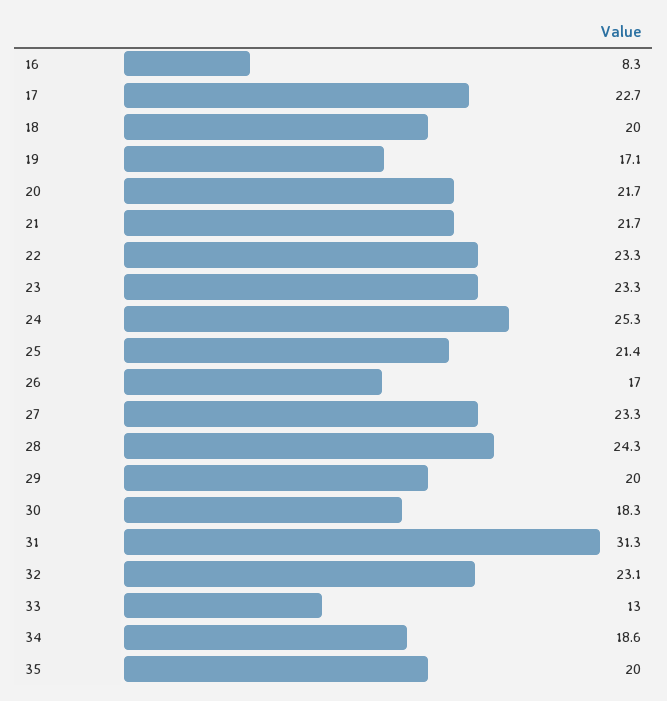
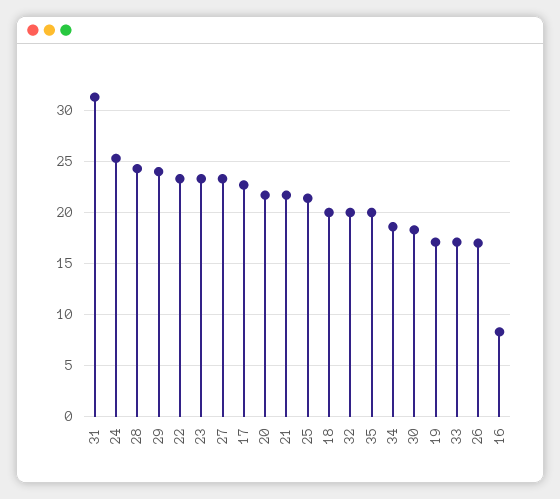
29: 20 -> 24
32: 23.1 -> 20
33: 13 -> 17

